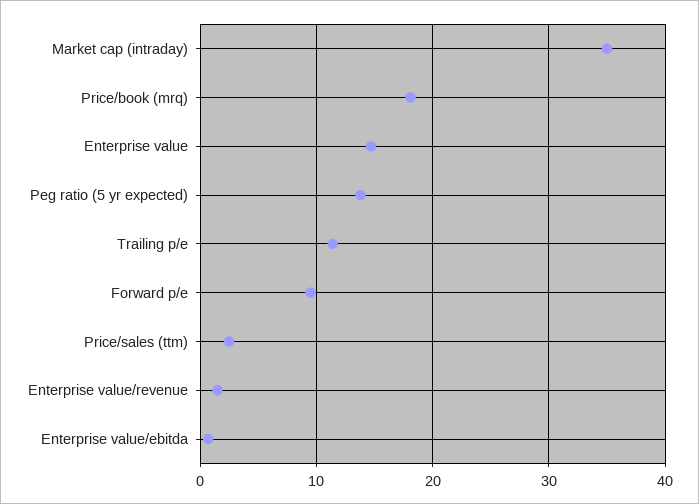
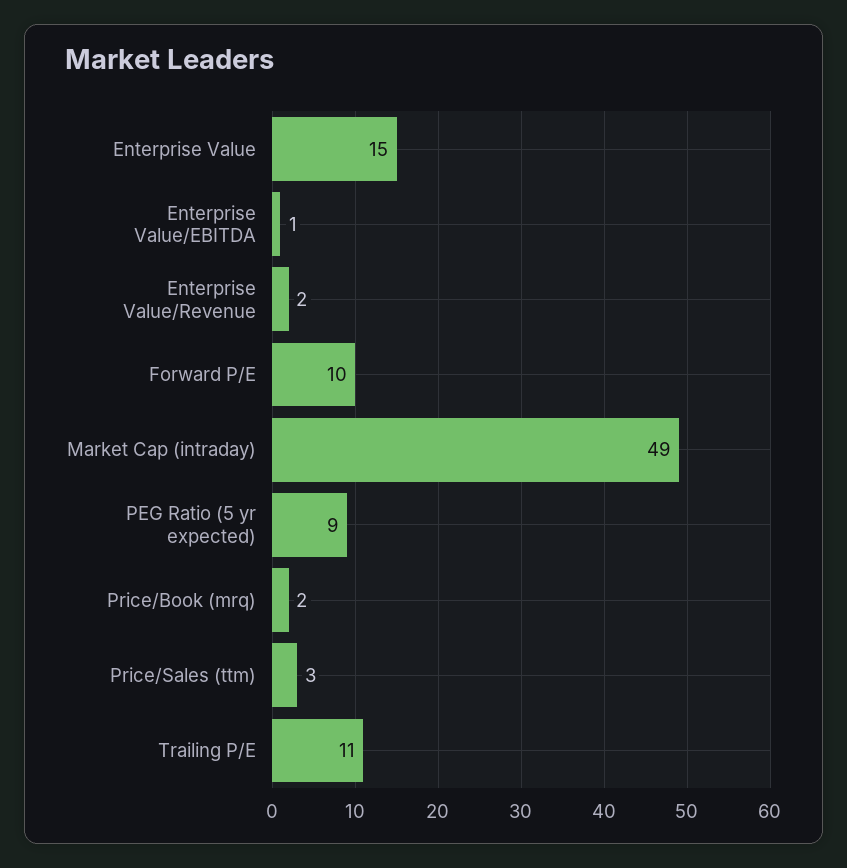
Market cap (intraday): 35 -> 49
Price/book (mrq): 18 -> 2
Peg ratio (5 yr expected): 14 -> 9

